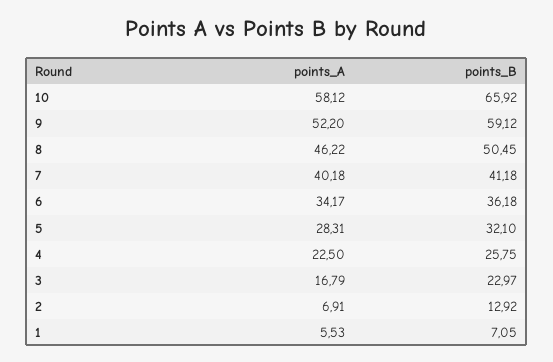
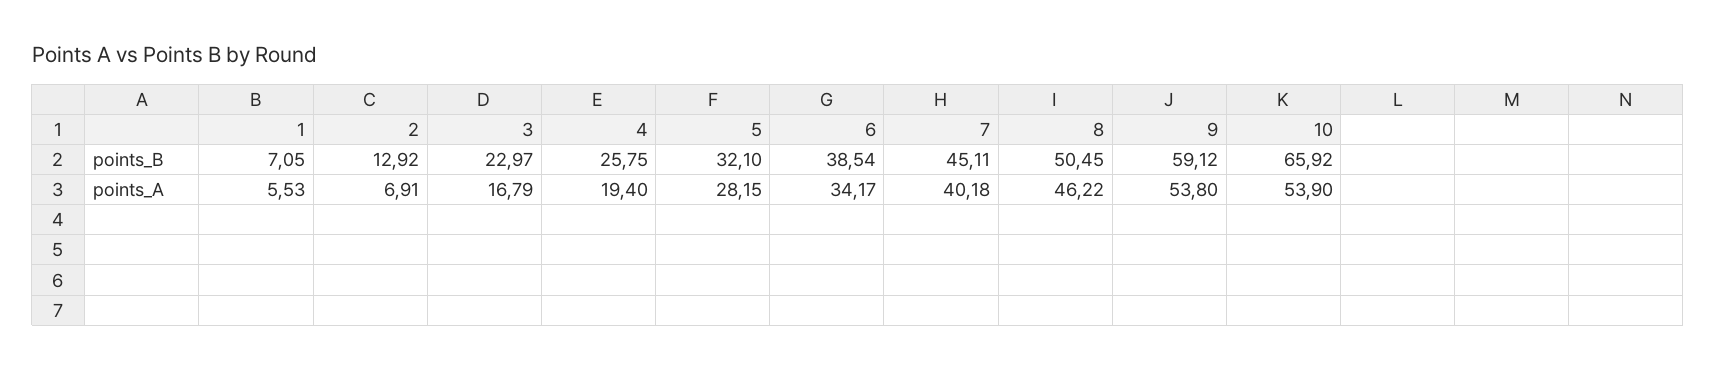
points_A, 10: 58.12 -> 53.9
points_A, 9: 52.2 -> 53.8
points_B, 7: 41.18 -> 45.11
points_B, 6: 36.18 -> 38.54
points_A, 5: 28.31 -> 28.15
points_A, 4: 22.5 -> 19.4

